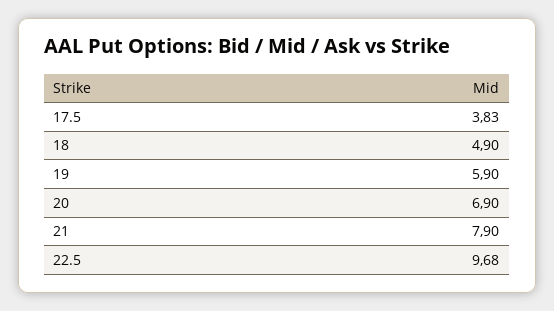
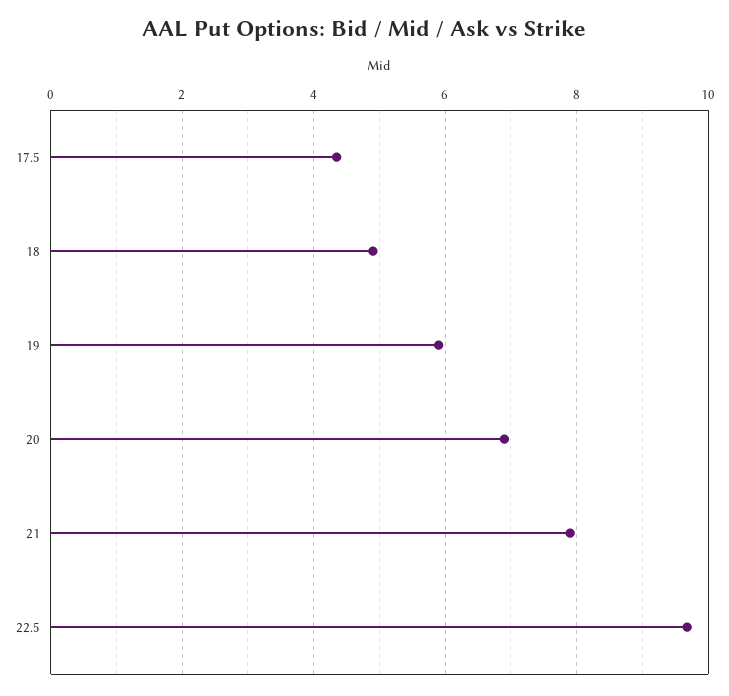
17.5: 3.83 -> 4.4

